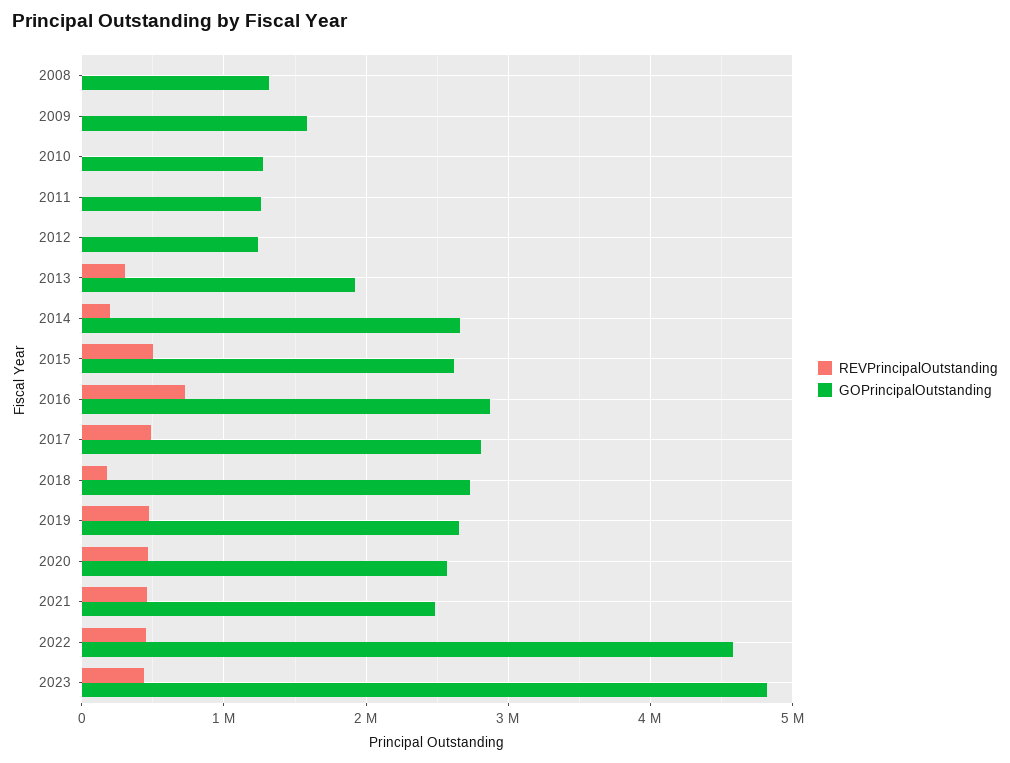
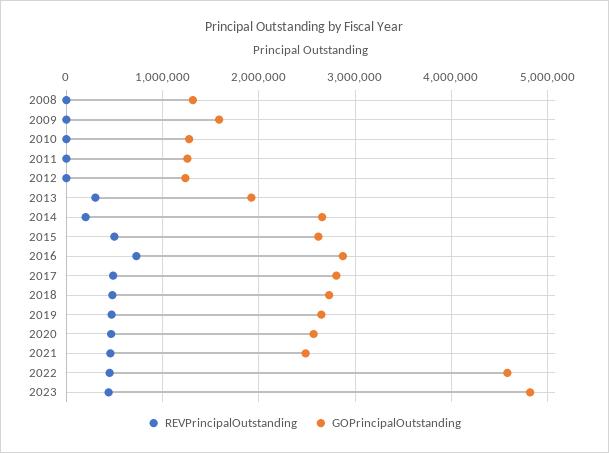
REVPrincipalOutstanding, 2018: 200000 -> 500000

